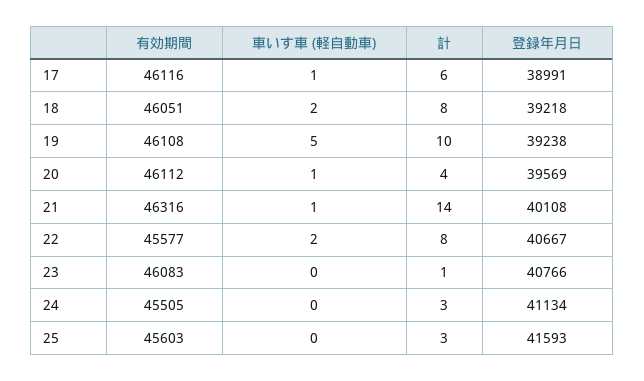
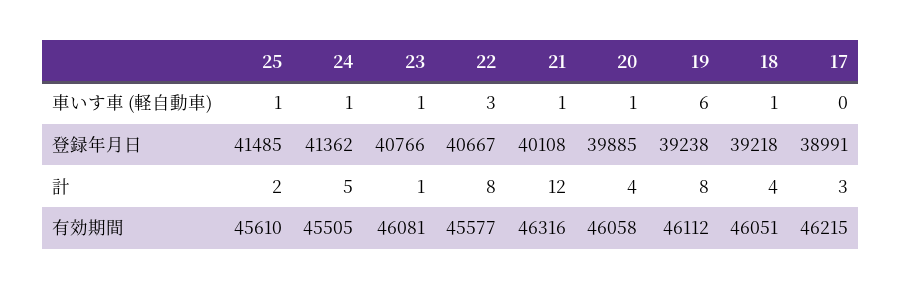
有効期間, 17: 46116 -> 46215
車いす車 (軽自動車), 17: 1 -> 0
計, 17: 6 -> 3
車いす車 (軽自動車), 18: 2 -> 1
計, 18: 8 -> 4
有効期間, 19: 46108 -> 46112
車いす車 (軽自動車), 19: 5 -> 6
計, 19: 10 -> 8
有効期間, 20: 46112 -> 46058
登録年月日, 20: 39569 -> 39885
計, 21: 14 -> 12
車いす車 (軽自動車), 22: 2 -> 3
有効期間, 23: 46083 -> 46081
車いす車 (軽自動車), 23: 0 -> 1
車いす車 (軽自動車), 24: 0 -> 1
計, 24: 3 -> 5
登録年月日, 24: 41134 -> 41362
有効期間, 25: 45603 -> 45610
車いす車 (軽自動車), 25: 0 -> 1
計, 25: 3 -> 2
登録年月日, 25: 41593 -> 41485

